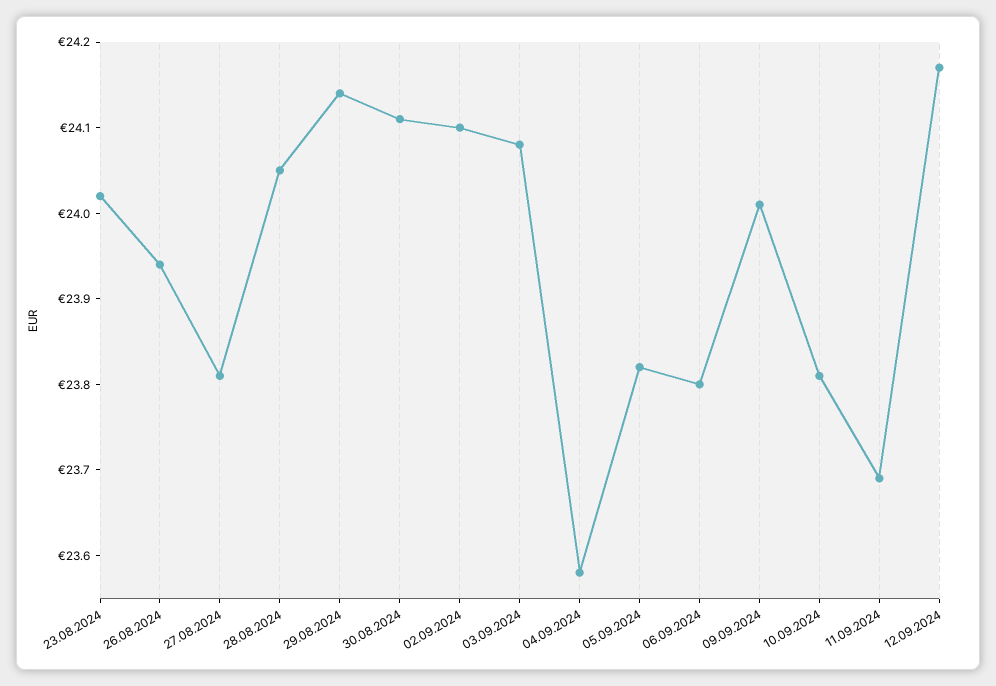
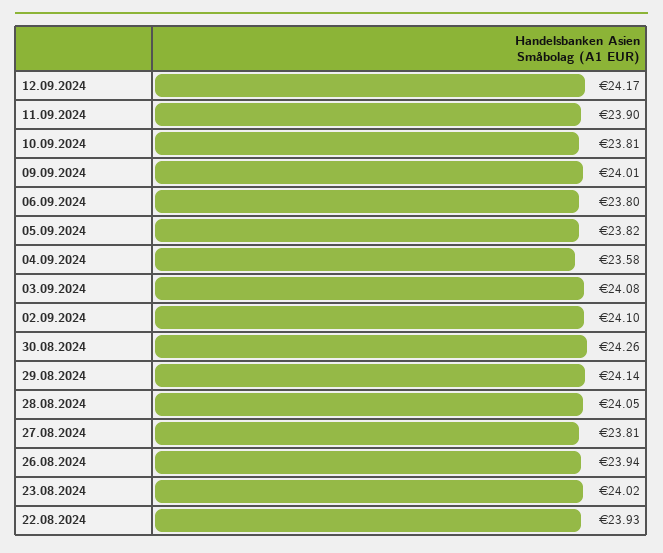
30.08.2024: 24.11 -> 24.26
11.09.2024: 23.69 -> 23.9
22.08.2024: none -> 23.93

